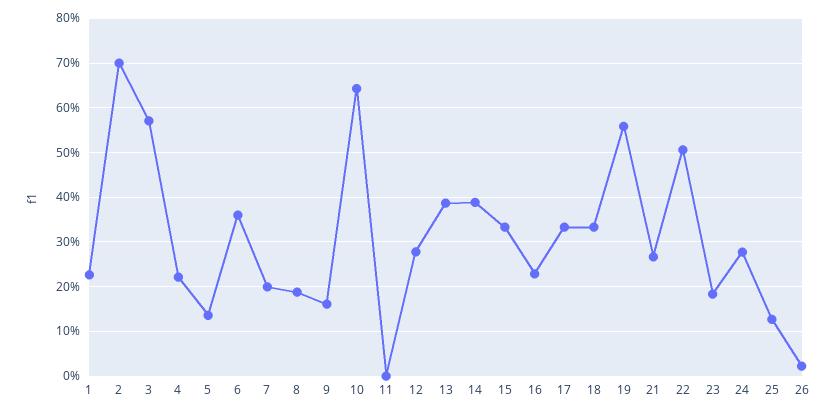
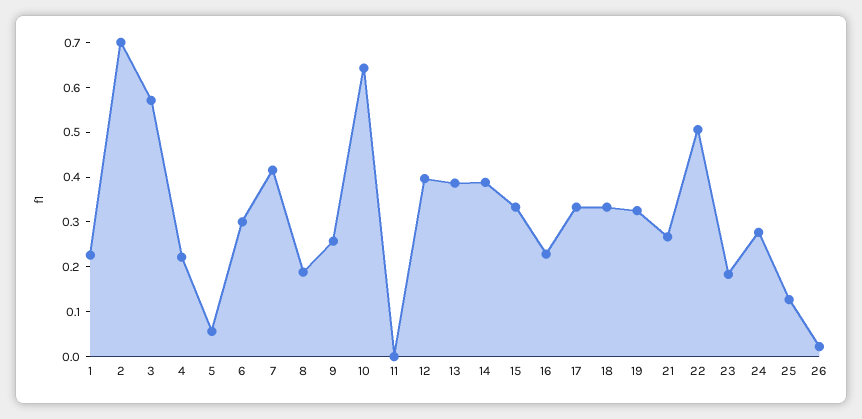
5: 0.14 -> 0.06
6: 0.36 -> 0.3
7: 0.2 -> 0.42
9: 0.16 -> 0.26
12: 0.28 -> 0.4
19: 0.56 -> 0.32

